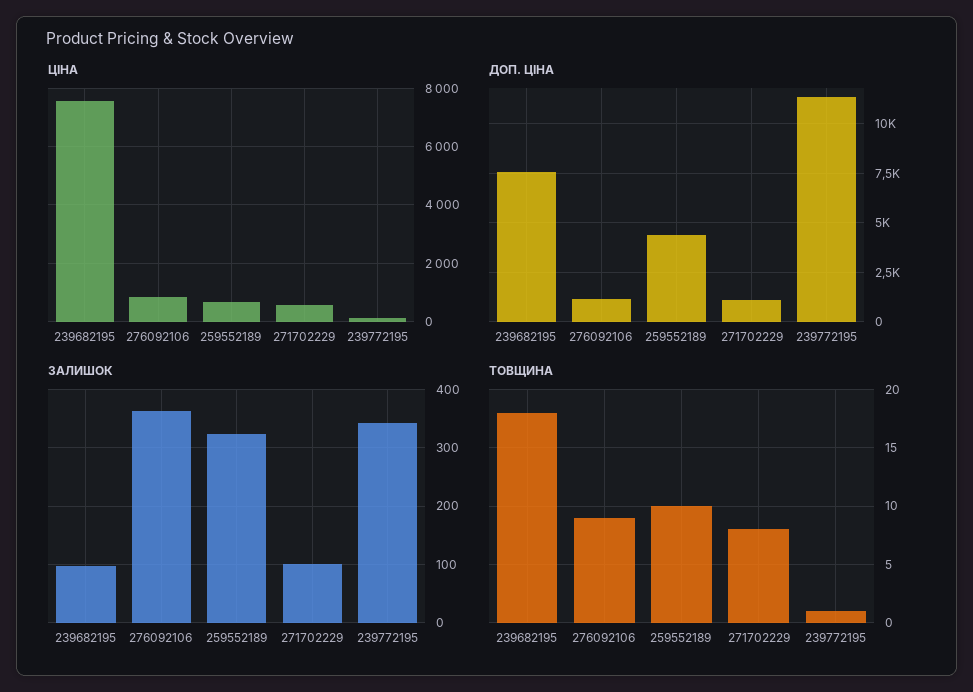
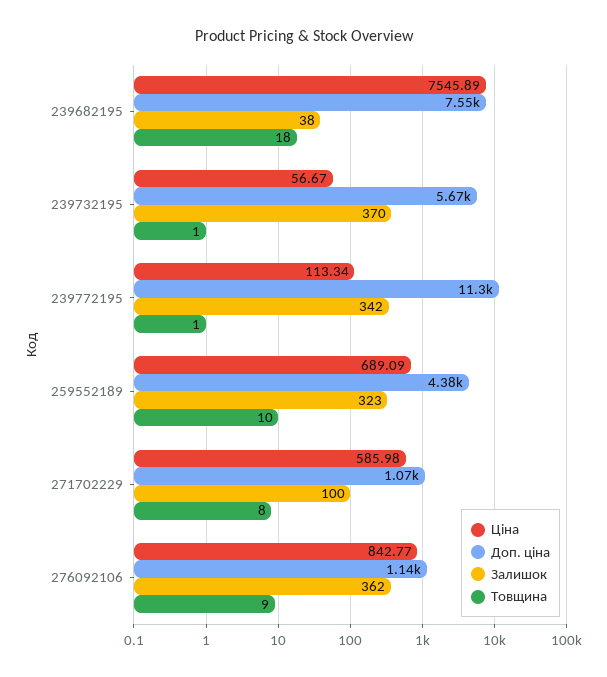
ЗАЛИШОК, 239682195: 100 -> 38
ЦІНА, 239732195: none -> 56.67
ДОП. ЦІНА, 239732195: none -> 5670
ЗАЛИШОК, 239732195: none -> 370
ТОВЩИНА, 239732195: none -> 1

